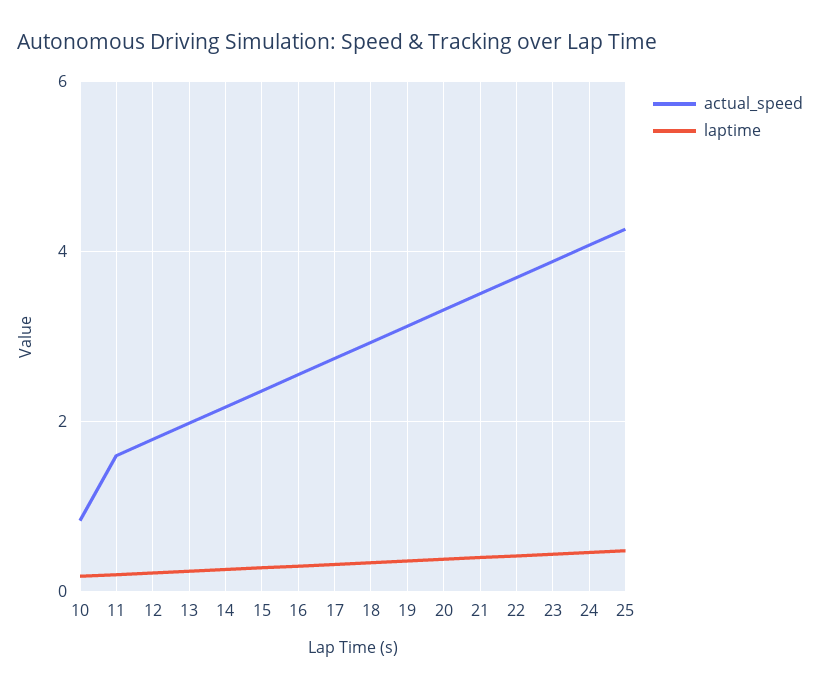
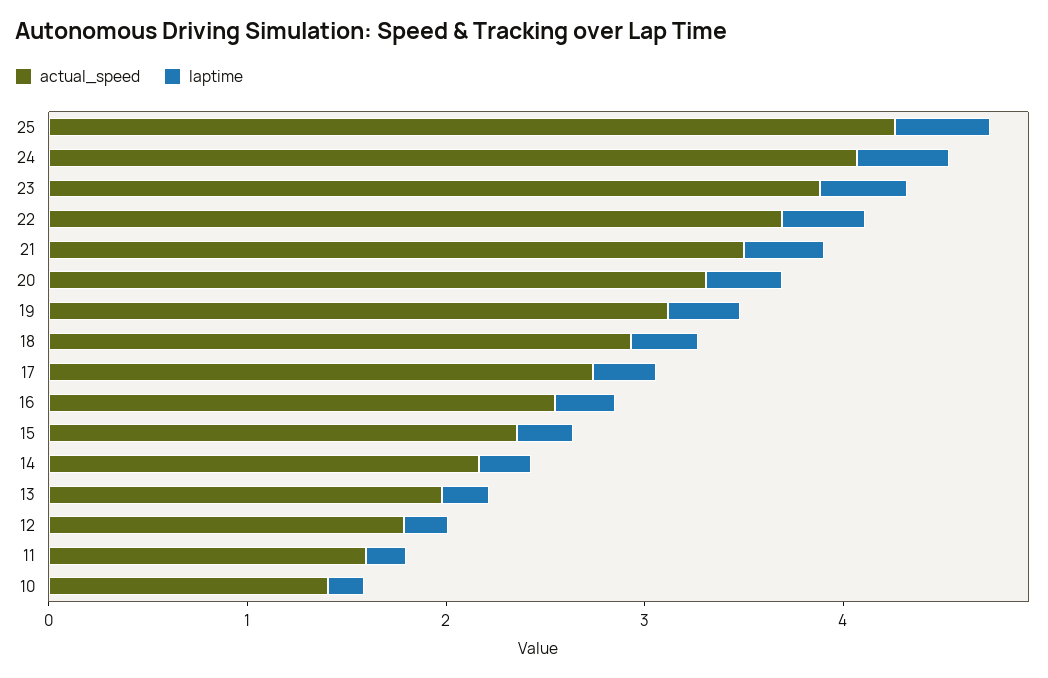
actual_speed, 10: 0.8 -> 1.4

